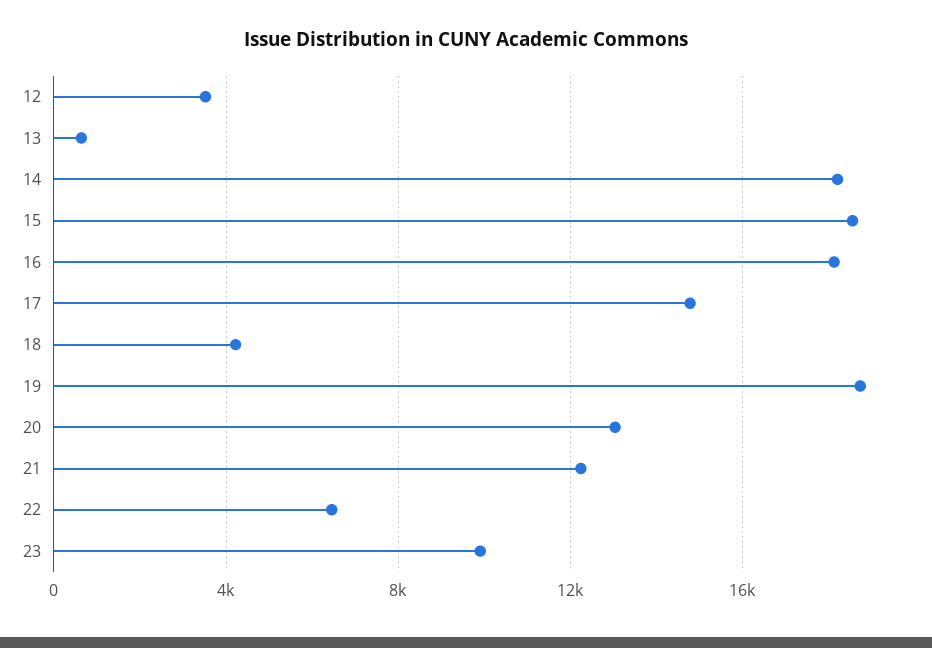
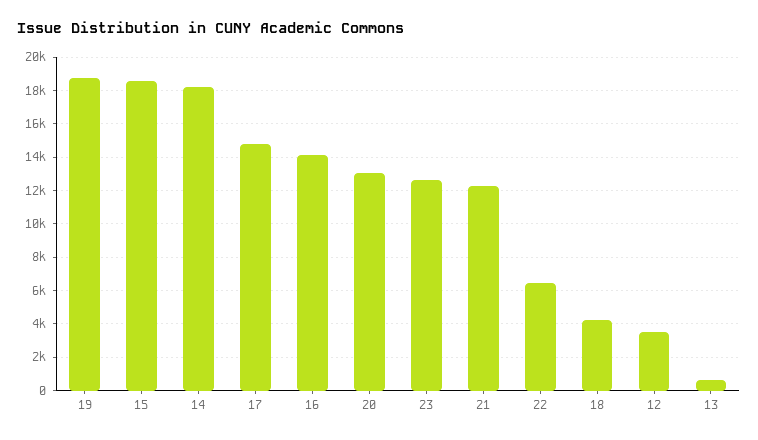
16: 18000 -> 14000
23: 10000 -> 12500

